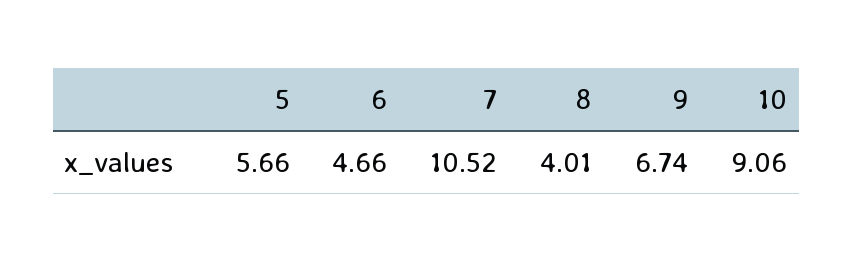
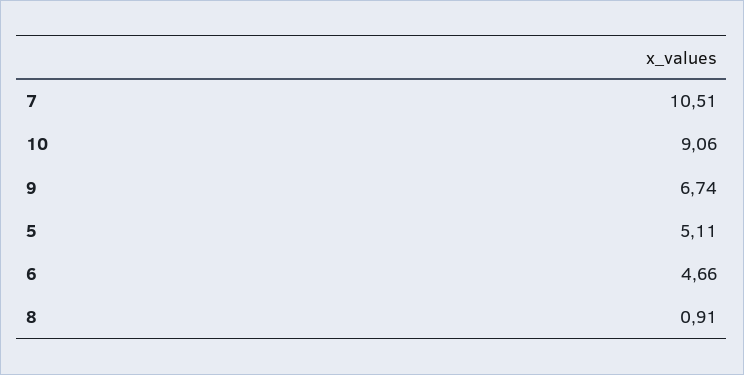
5: 5.66 -> 5.11
7: 10.52 -> 10.51
8: 4.01 -> 0.91

